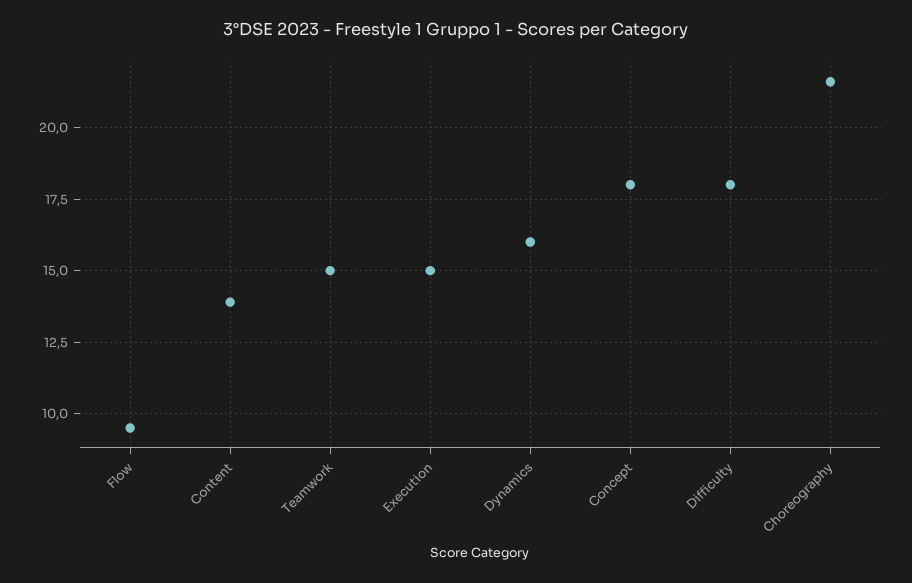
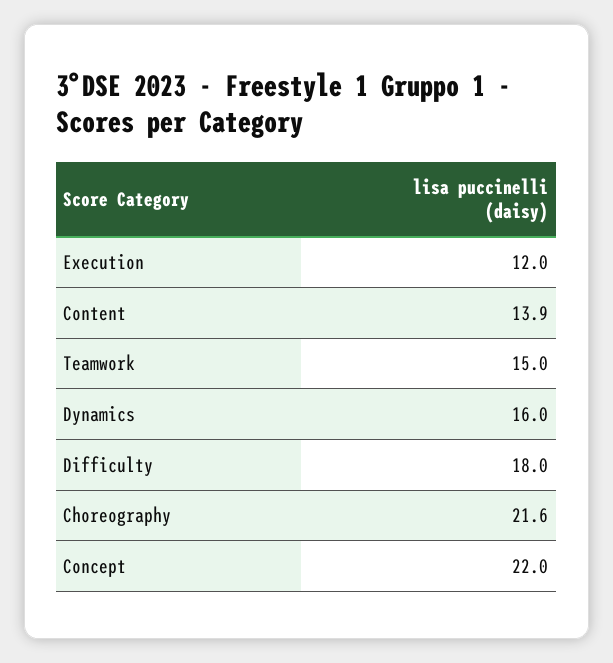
Flow: 9.5 -> none
Execution: 15 -> 12
Concept: 18 -> 22

